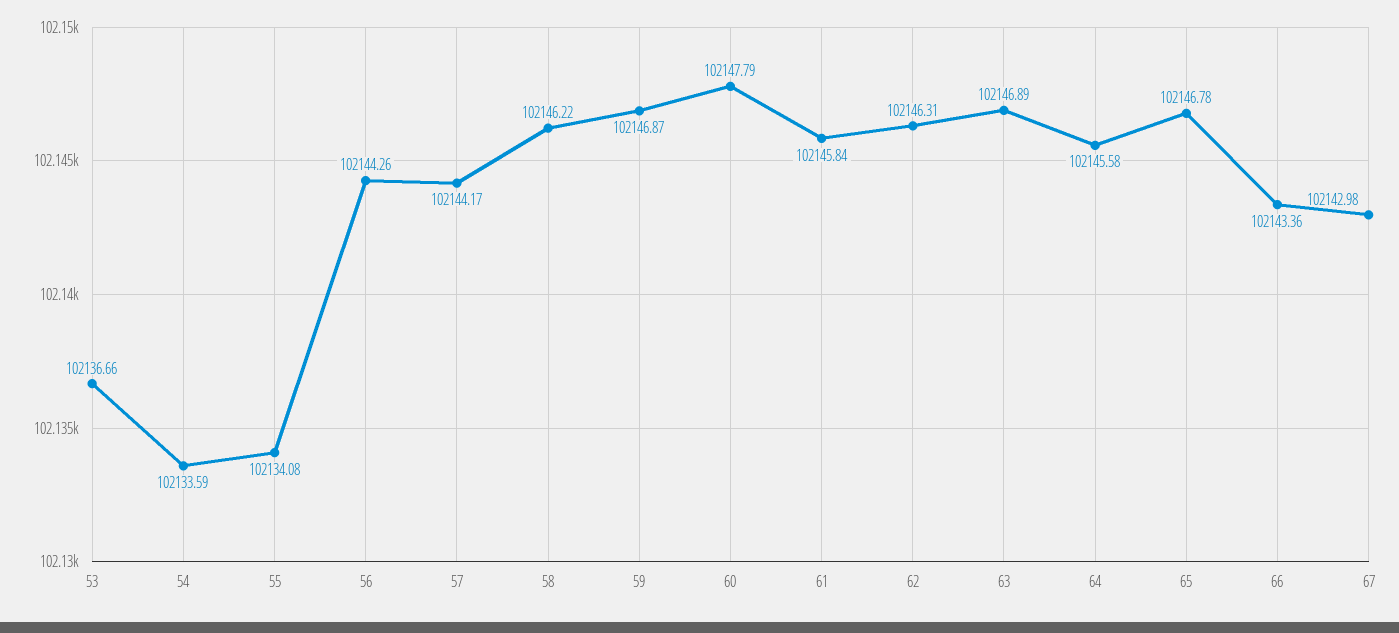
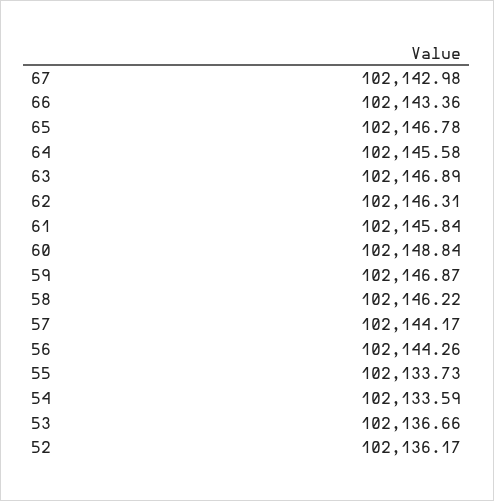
55: 102134.08 -> 102133.73
60: 102147.79 -> 102148.84
52: none -> 102136.17

